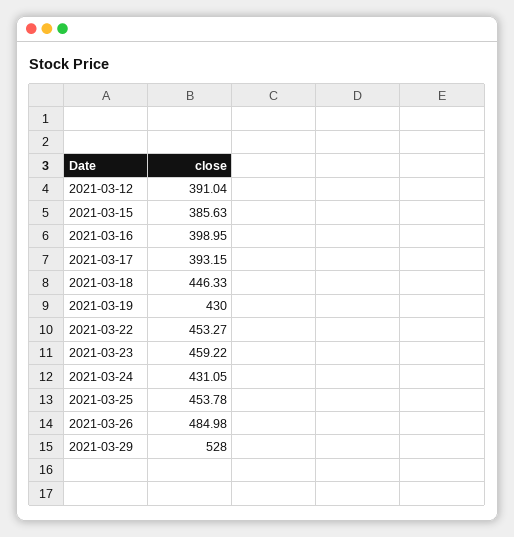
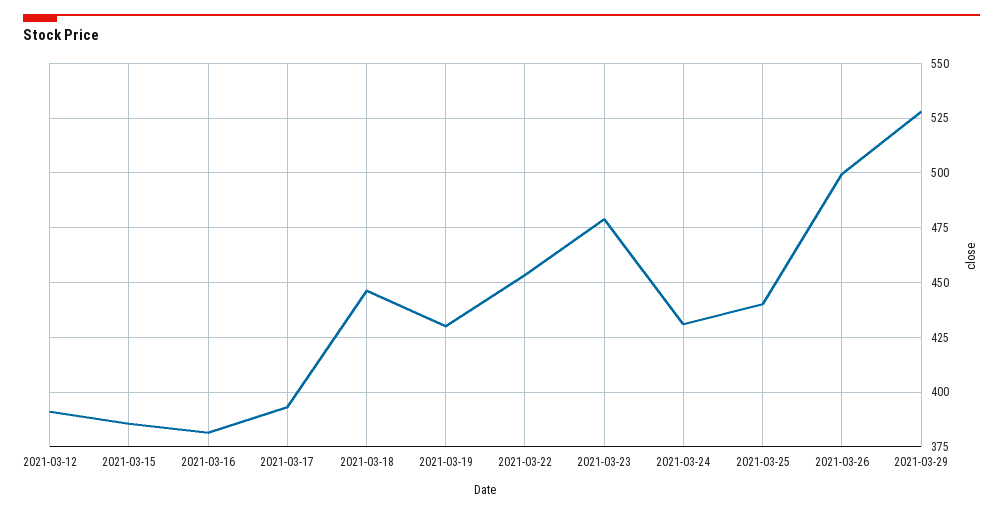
2021-03-16: 398.95 -> 380
2021-03-23: 459.22 -> 480
2021-03-25: 453.78 -> 440
2021-03-26: 484.98 -> 500

